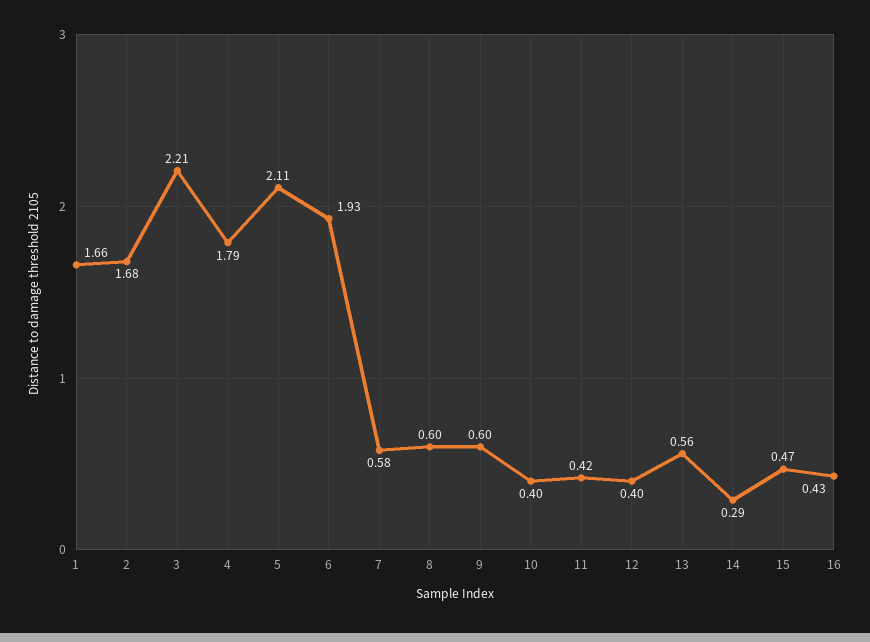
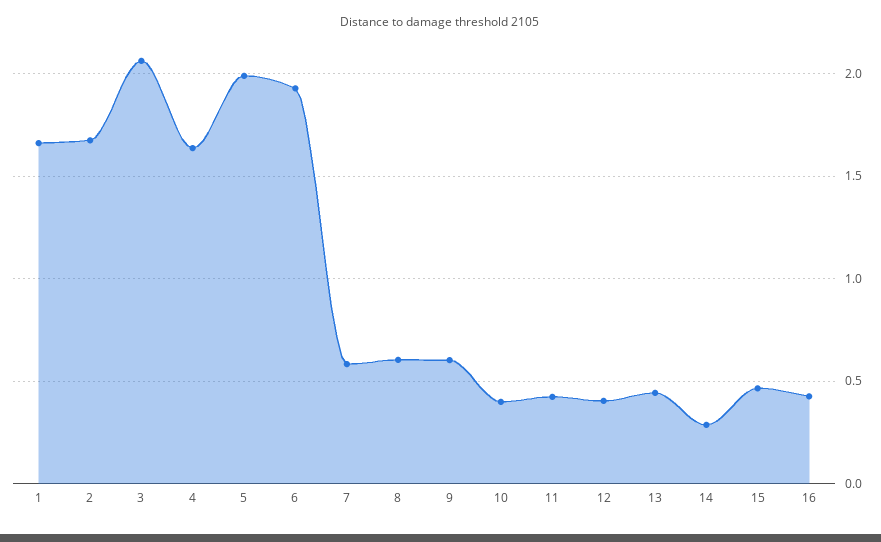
3: 2.21 -> 2.05
4: 1.79 -> 1.65
5: 2.11 -> 2
13: 0.56 -> 0.45

